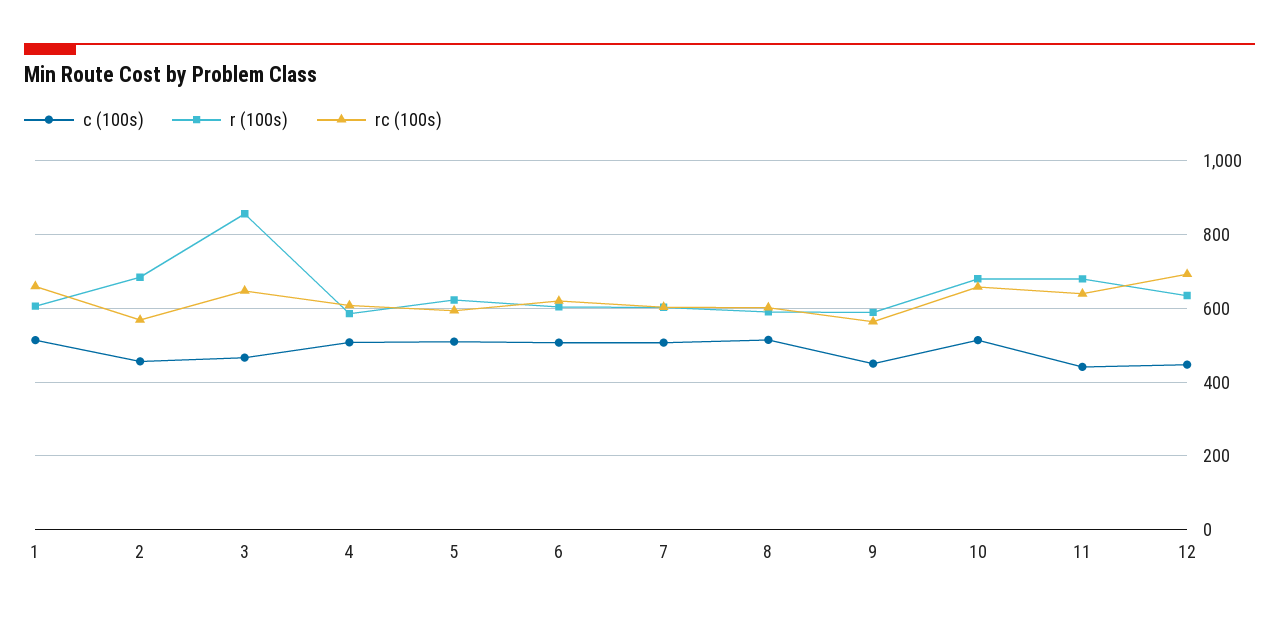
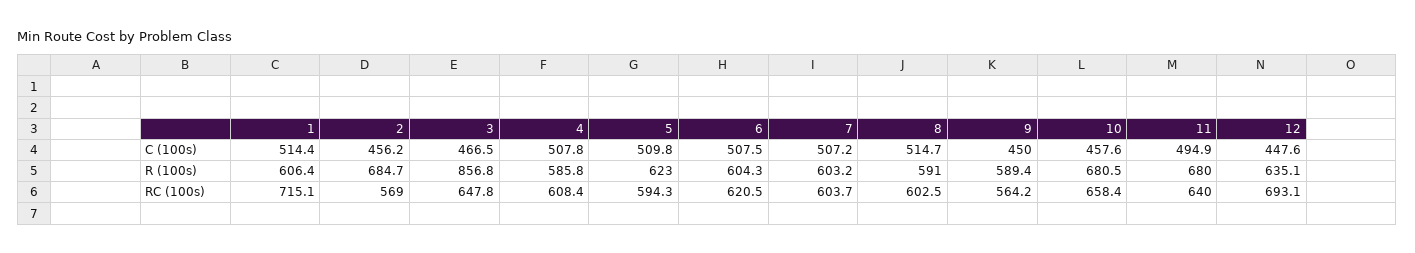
rc (100s), 1: 660 -> 715.1
c (100s), 10: 520 -> 457.6
c (100s), 11: 440 -> 494.9

